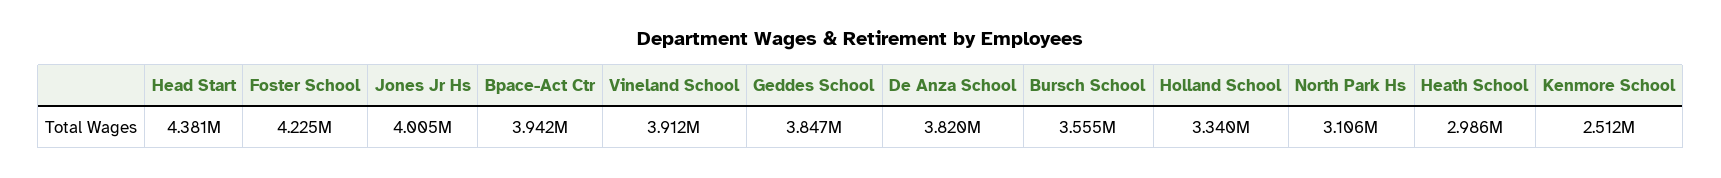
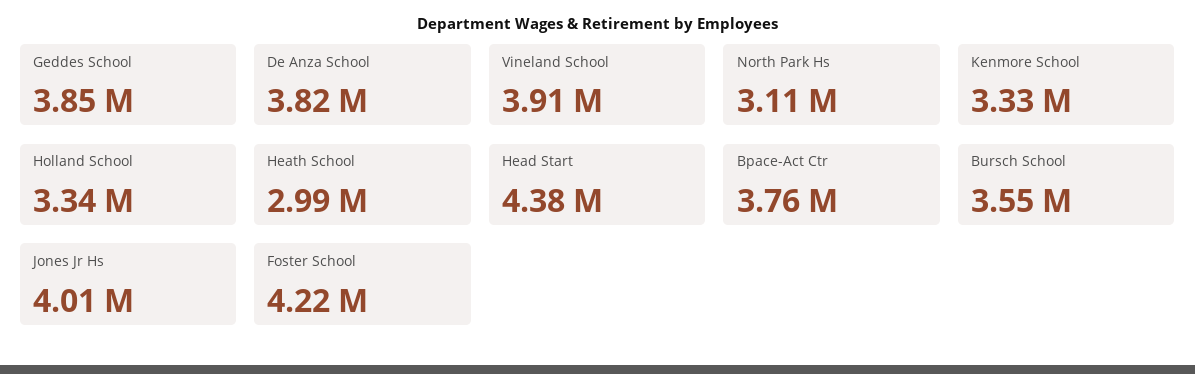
Bpace-Act Ctr: 3942000 -> 3760000
Kenmore School: 2512000 -> 3330000

